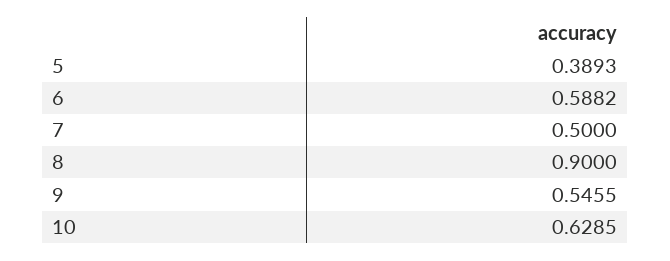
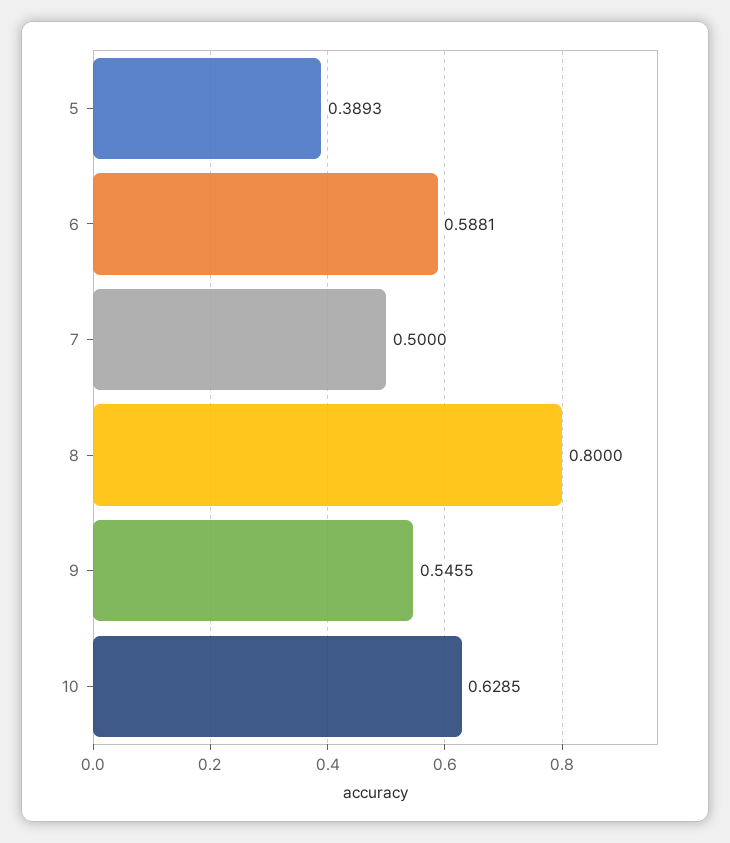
6: 0.5882 -> 0.5881
8: 0.9 -> 0.8

